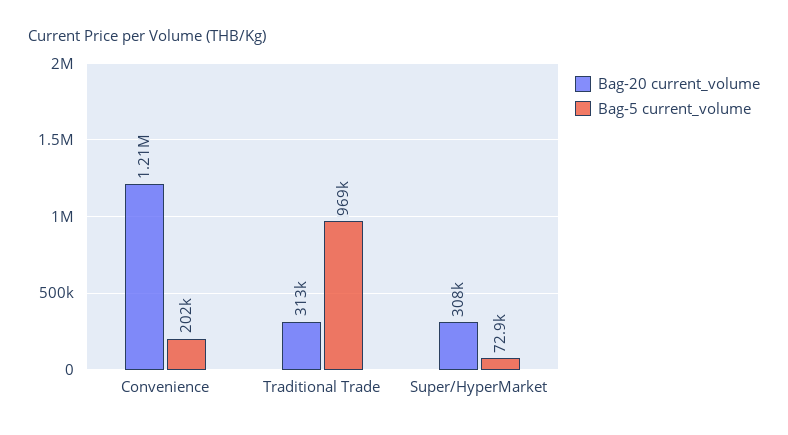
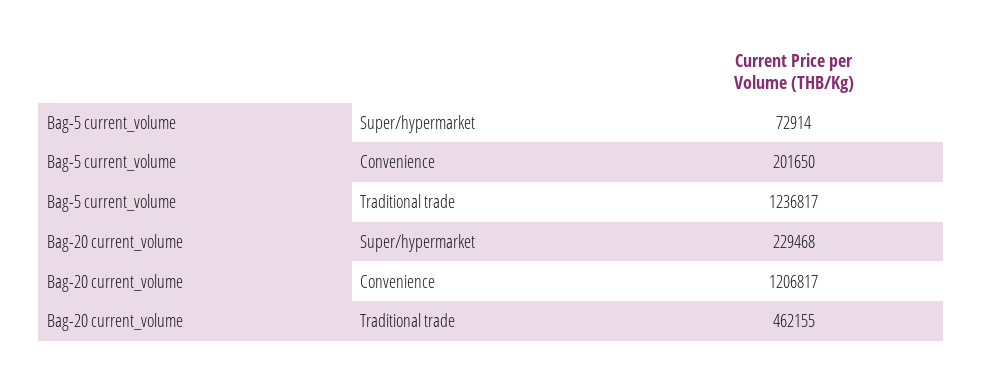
Bag-20 current_volume, Traditional Trade: 313000 -> 462155
Bag-5 current_volume, Traditional Trade: 969000 -> 1236817
Bag-20 current_volume, Super/HyperMarket: 308000 -> 229468

